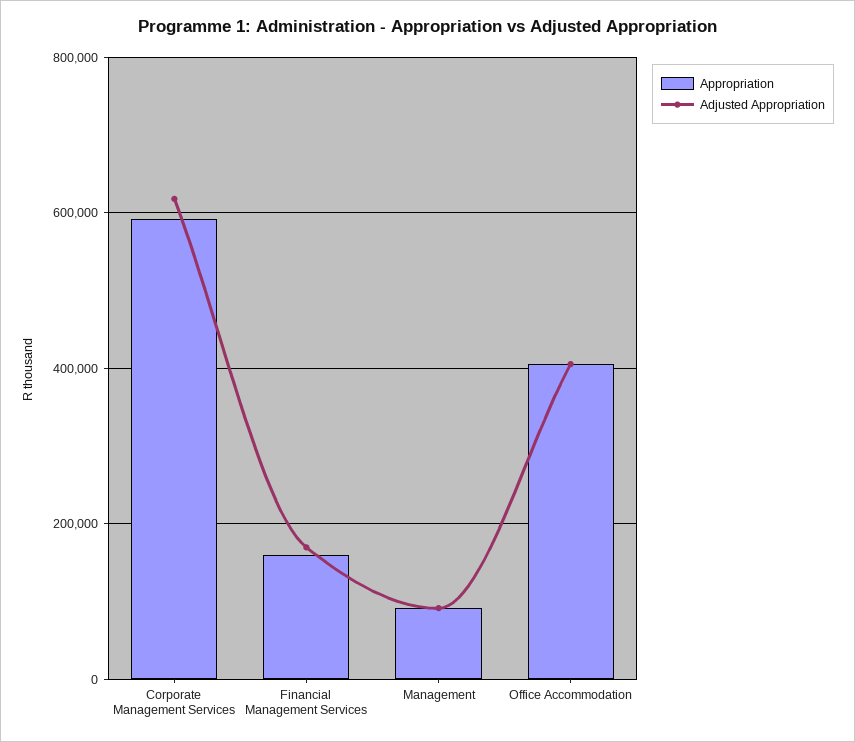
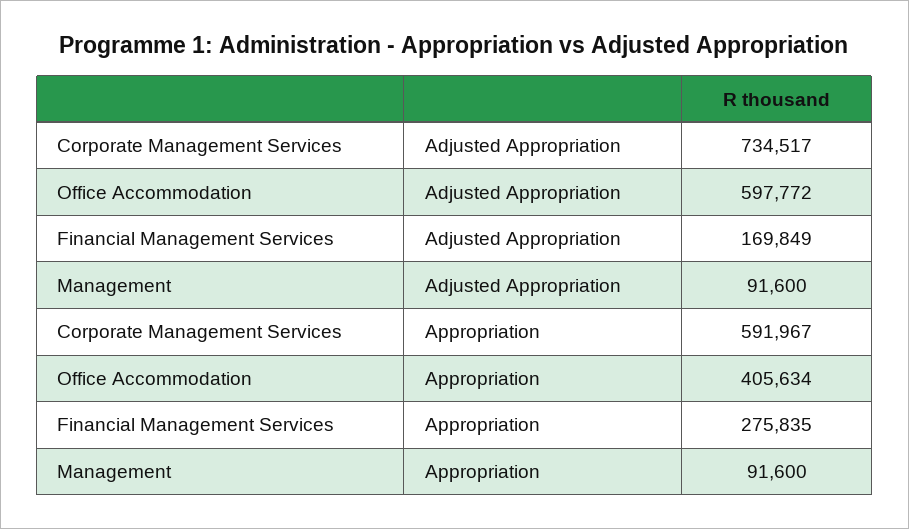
Adjusted Appropriation, Corporate Management Services: 620000 -> 734517
Appropriation, Financial Management Services: 160000 -> 275835
Adjusted Appropriation, Office Accommodation: 400000 -> 597772

